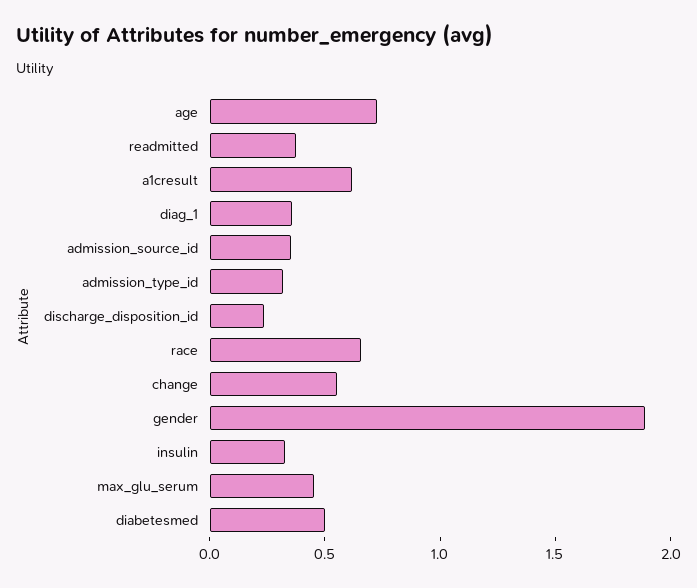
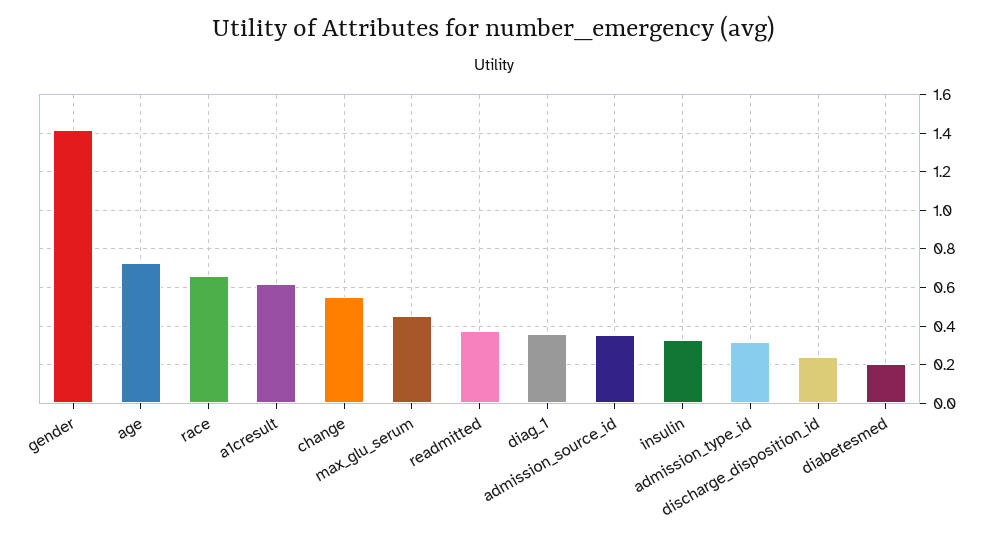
gender: 1.9 -> 1.4
diabetesmed: 0.5 -> 0.2

